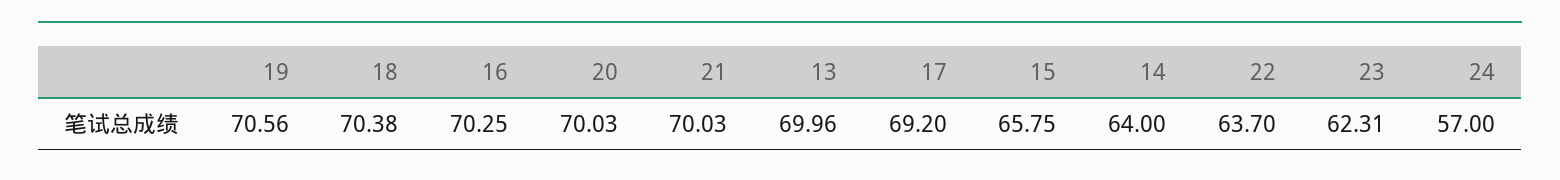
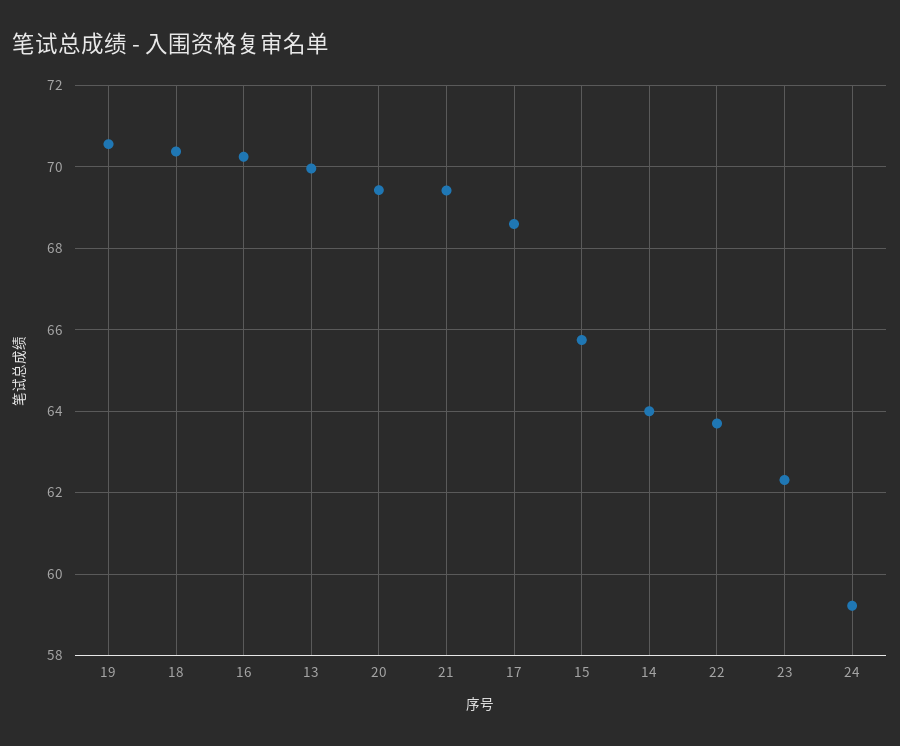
20: 70.03 -> 69.4
21: 70.03 -> 69.4
17: 69.2 -> 68.6
24: 57 -> 59.2

